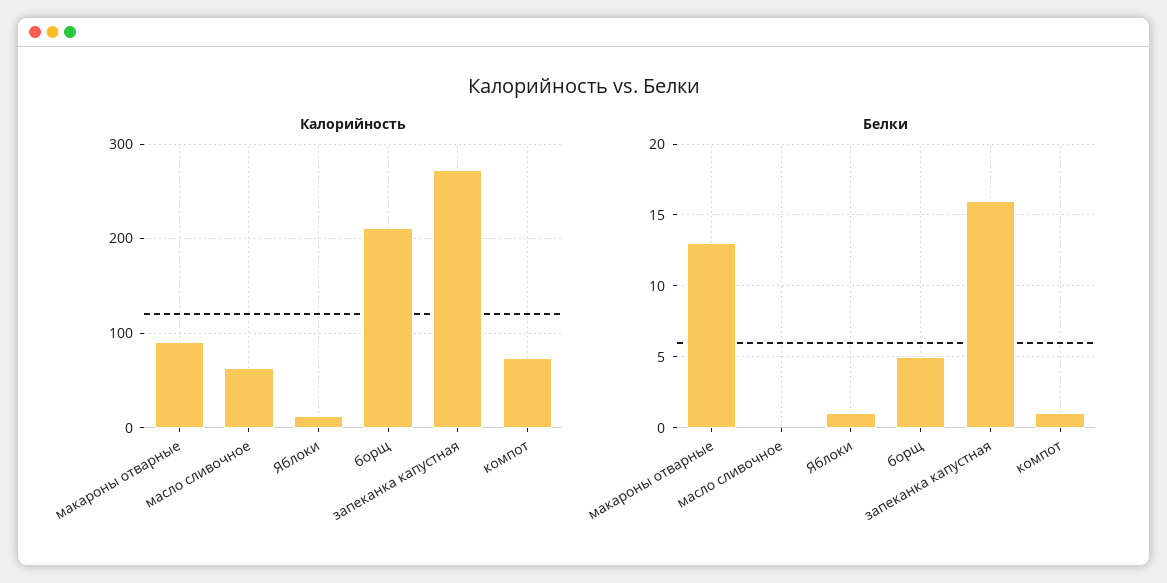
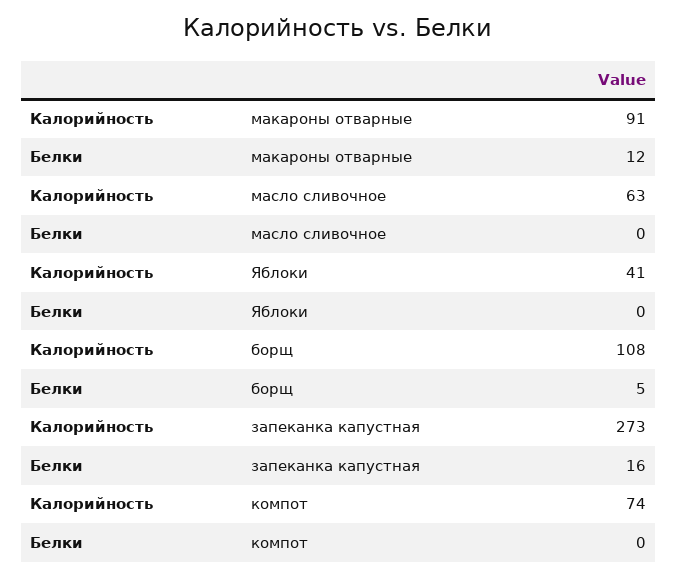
Калорийность, Яблоки: 10 -> 41
Калорийность, борщ: 210 -> 108
Белки, макароны отварные: 13 -> 12
Белки, Яблоки: 1 -> 0
Белки, компот: 1 -> 0

